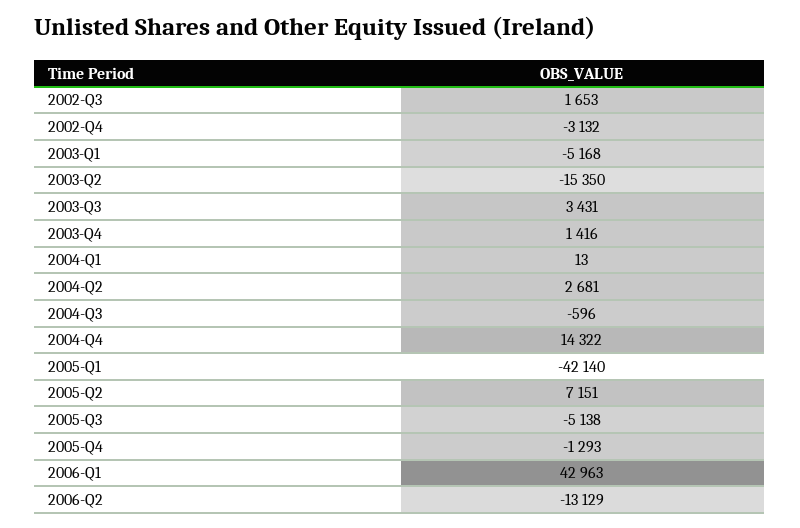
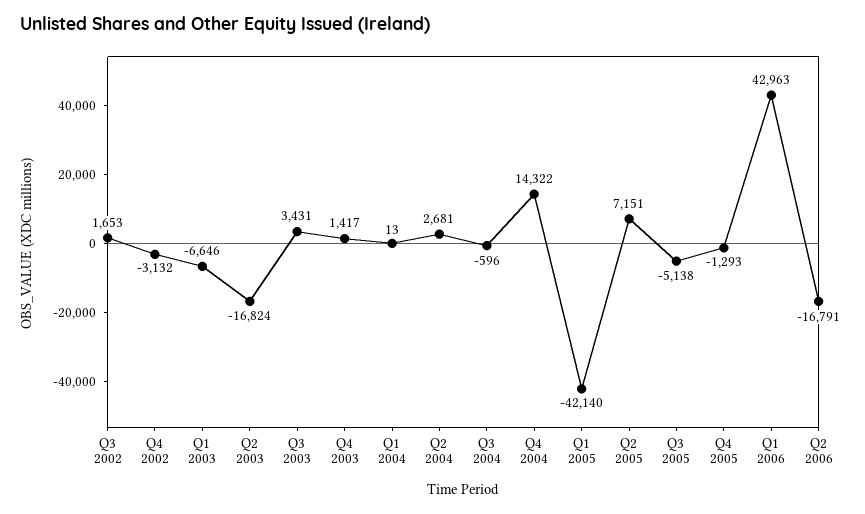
2003-Q1: -5168 -> -6646
2003-Q2: -15350 -> -16824
2003-Q4: 1416 -> 1417
2006-Q2: -13129 -> -16791

